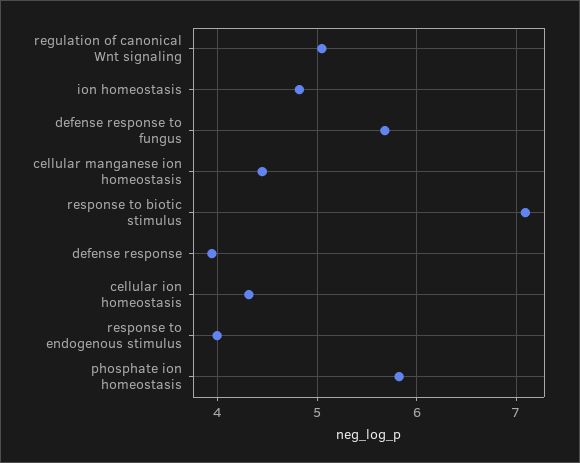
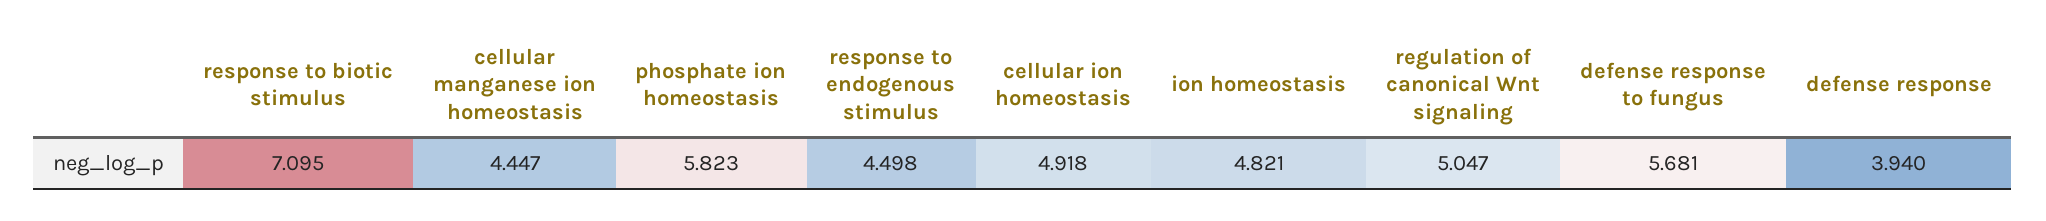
cellular ion homeostasis: 4.3 -> 4.918
response to endogenous stimulus: 4 -> 4.498

